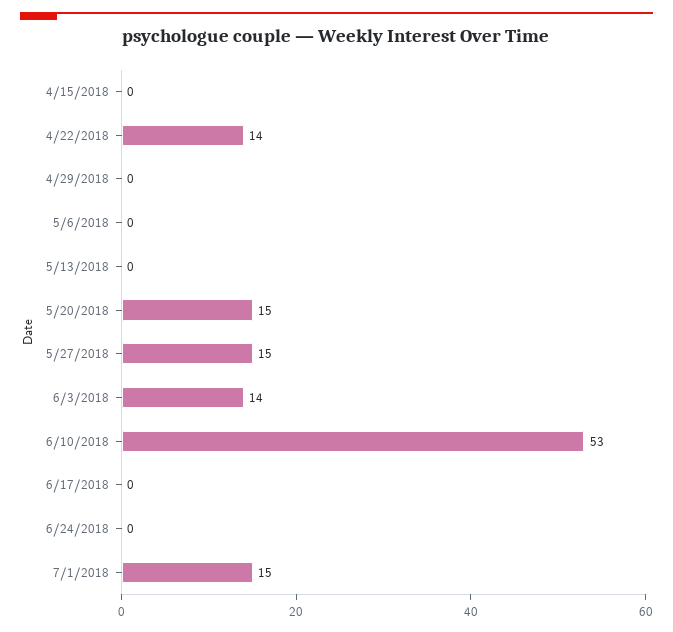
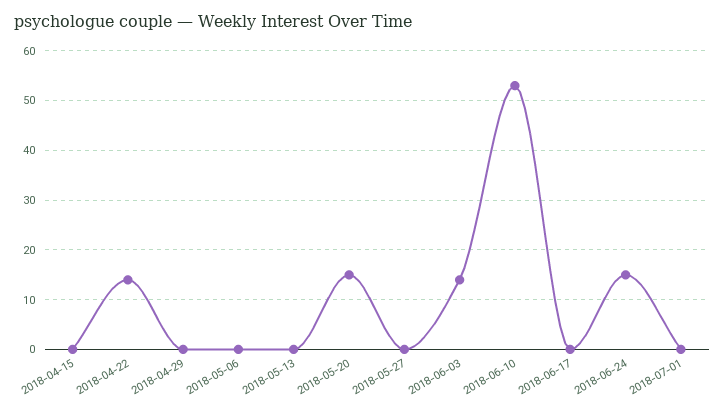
5/27/2018: 15 -> 0
6/24/2018: 0 -> 15
7/1/2018: 15 -> 0

